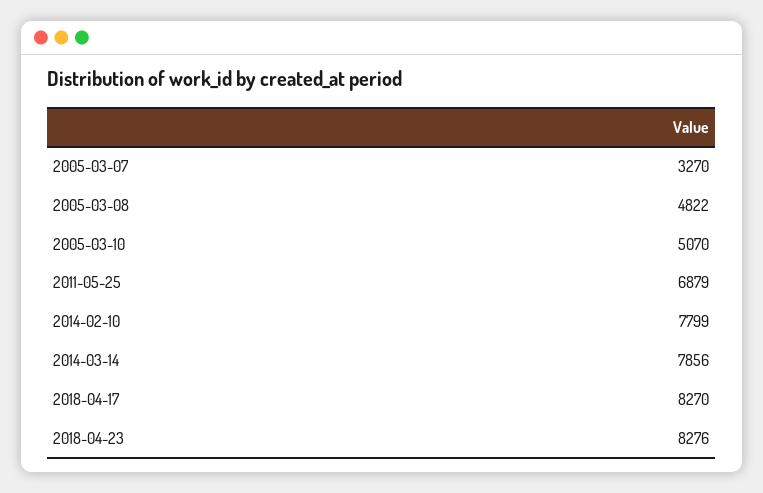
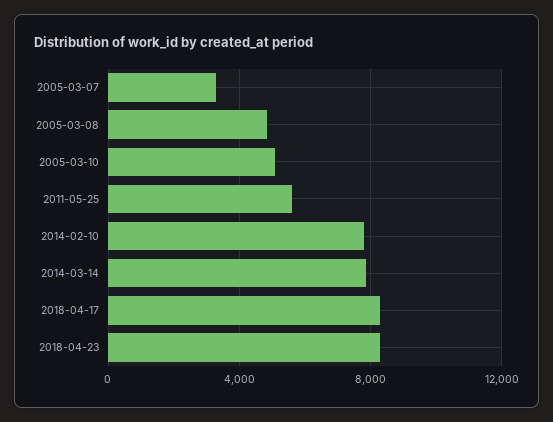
2011-05-25: 6879 -> 5500

